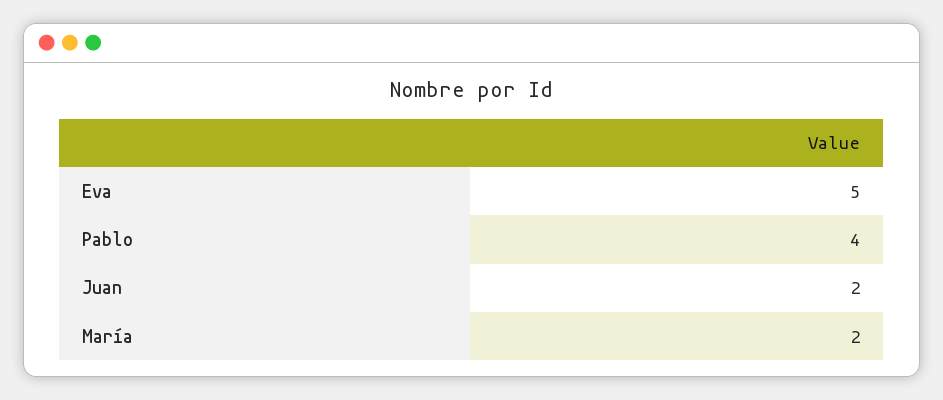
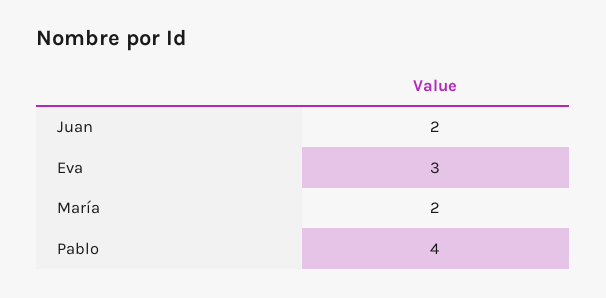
Eva: 5 -> 3

